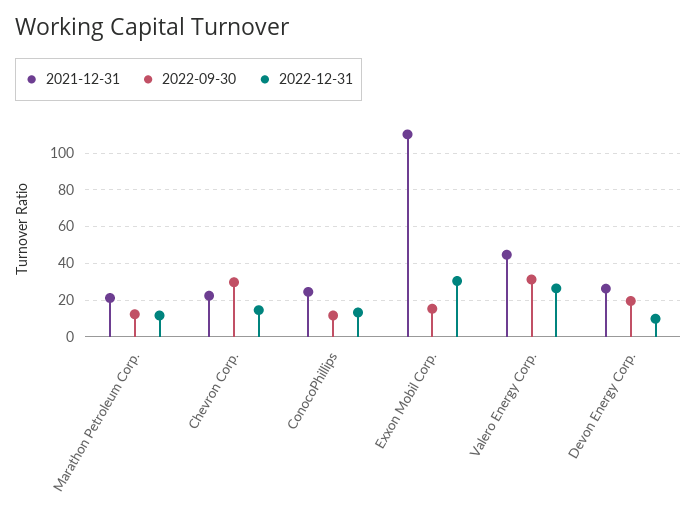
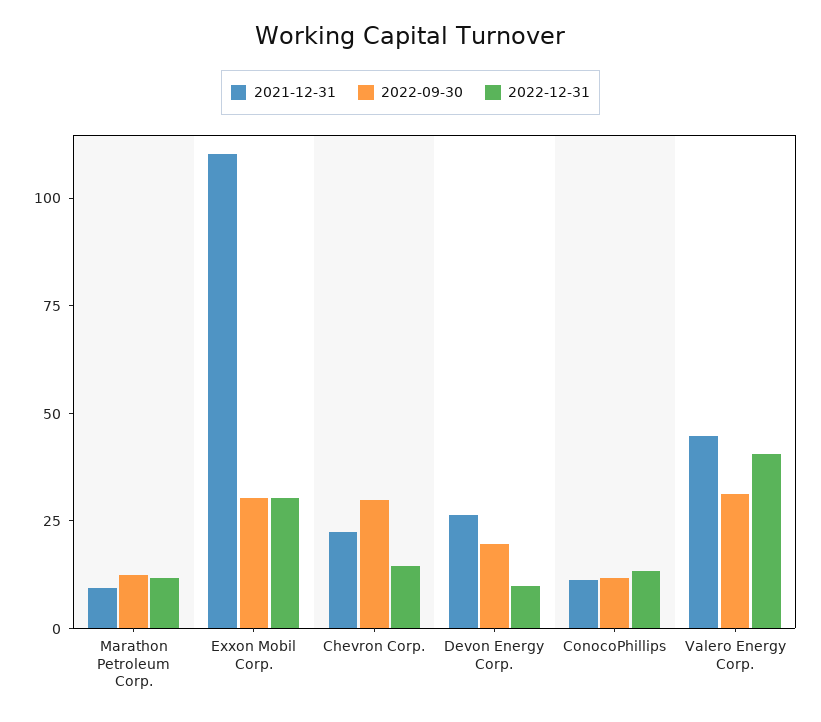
2021-12-31, Marathon Petroleum Corp.: 20 -> 10
2021-12-31, ConocoPhillips: 25 -> 10
2022-09-30, Exxon Mobil Corp.: 15 -> 30
2022-12-31, Valero Energy Corp.: 25 -> 40

